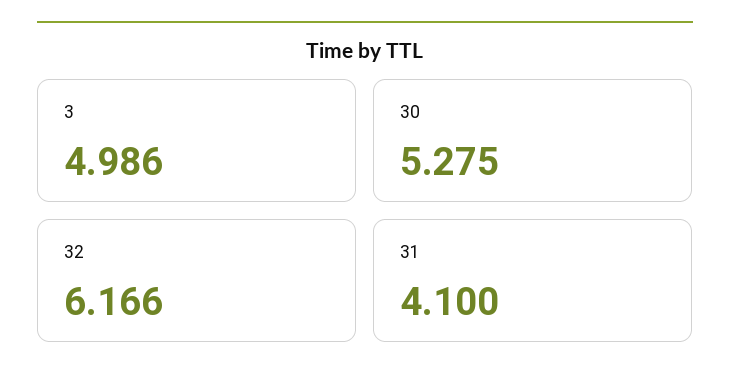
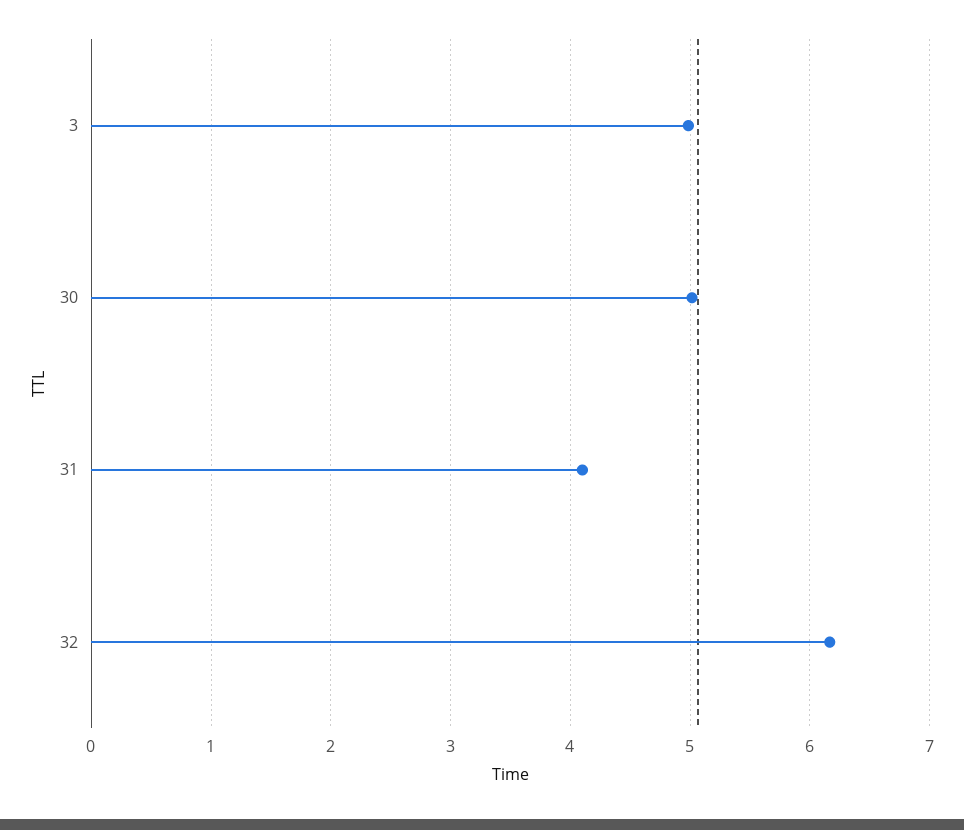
30: 5.275 -> 5

